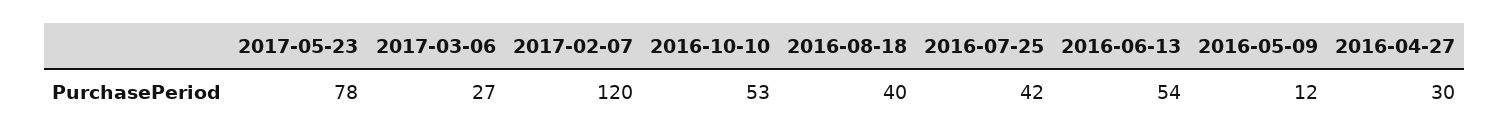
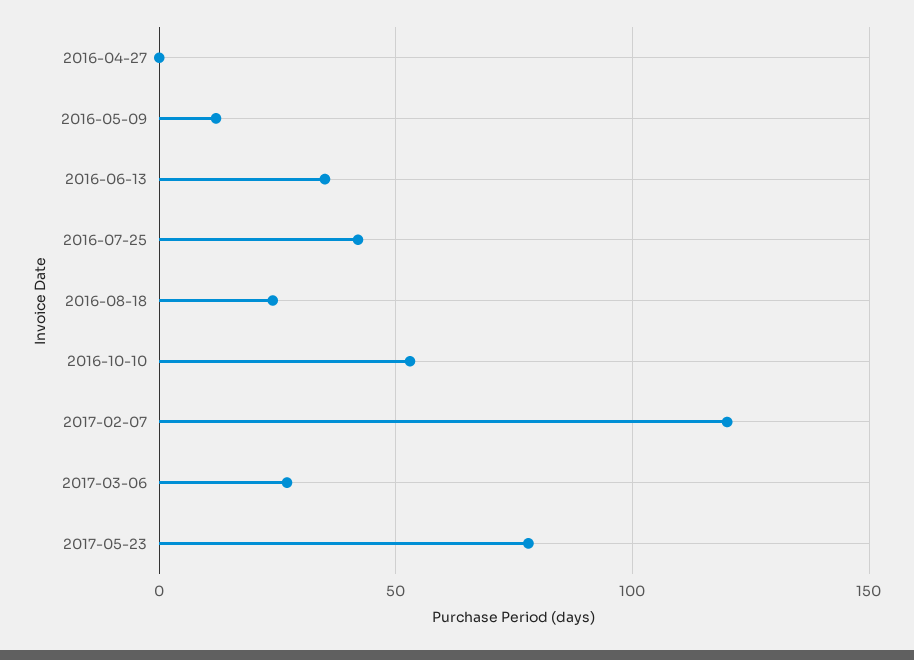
2016-08-18: 40 -> 25
2016-06-13: 54 -> 35
2016-04-27: 30 -> 0

